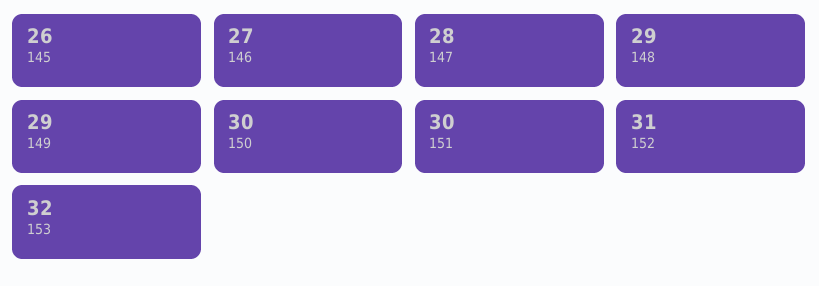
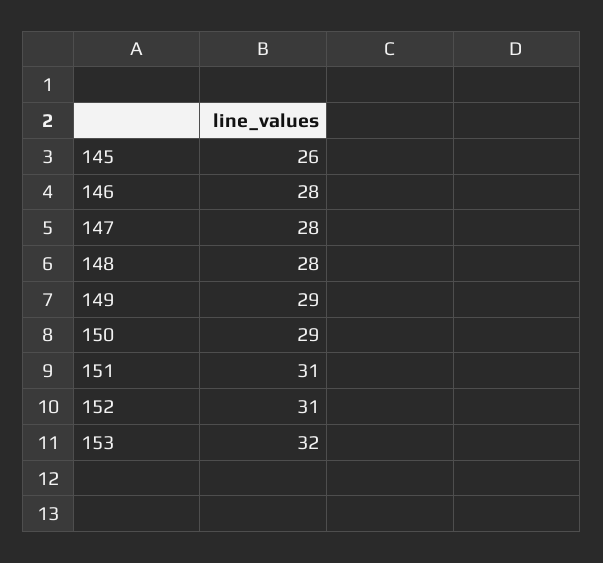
146: 27 -> 28
148: 29 -> 28
150: 30 -> 29
151: 30 -> 31

